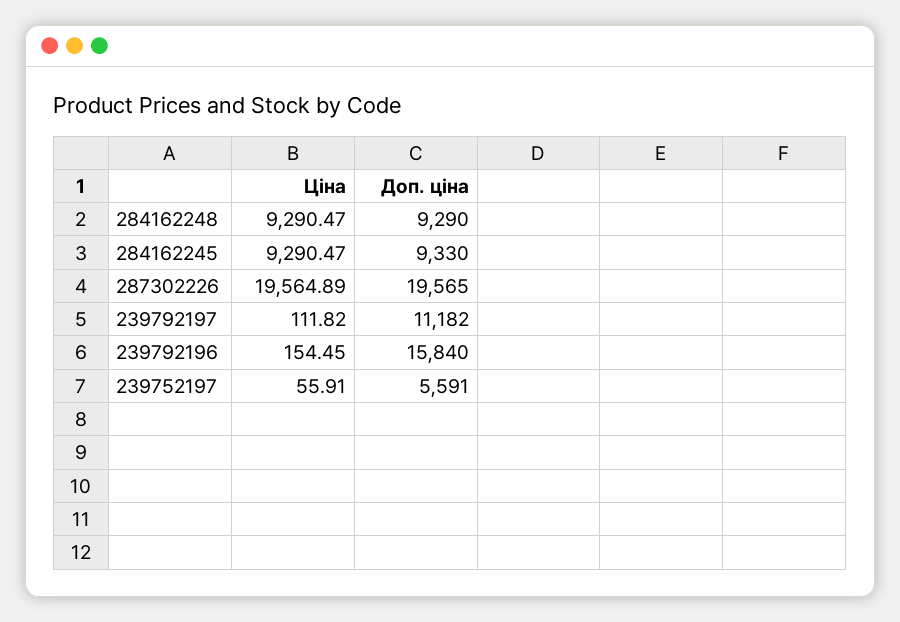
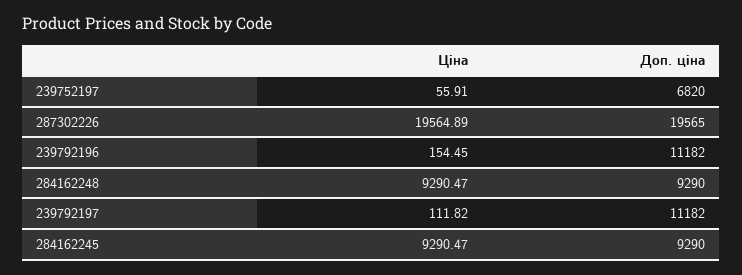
Доп. ціна, 284162245: 9330 -> 9290
Доп. ціна, 239792196: 15840 -> 11182
Доп. ціна, 239752197: 5591 -> 6820

